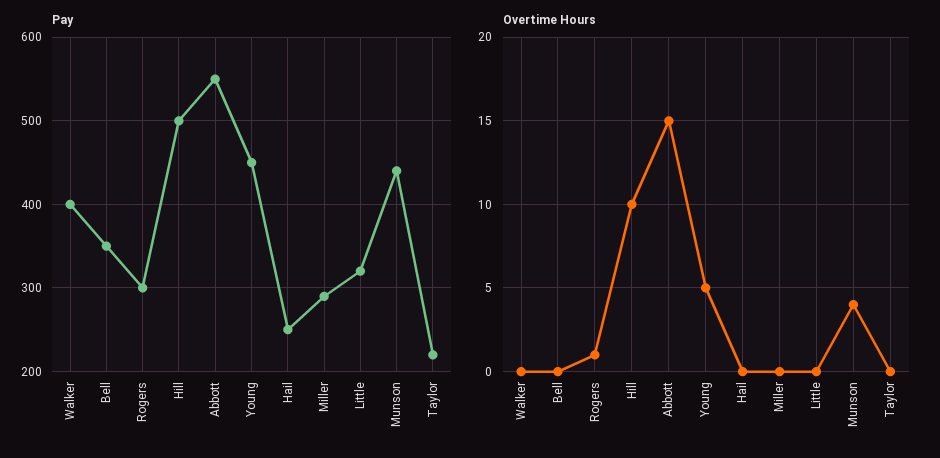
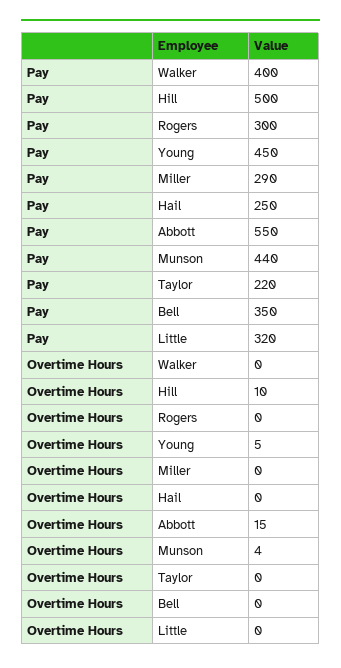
Overtime Hours, Rogers: 1 -> 0

